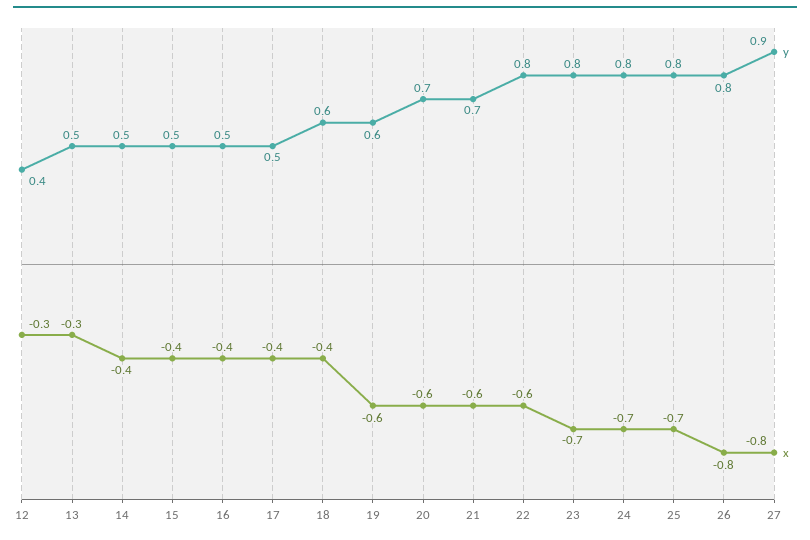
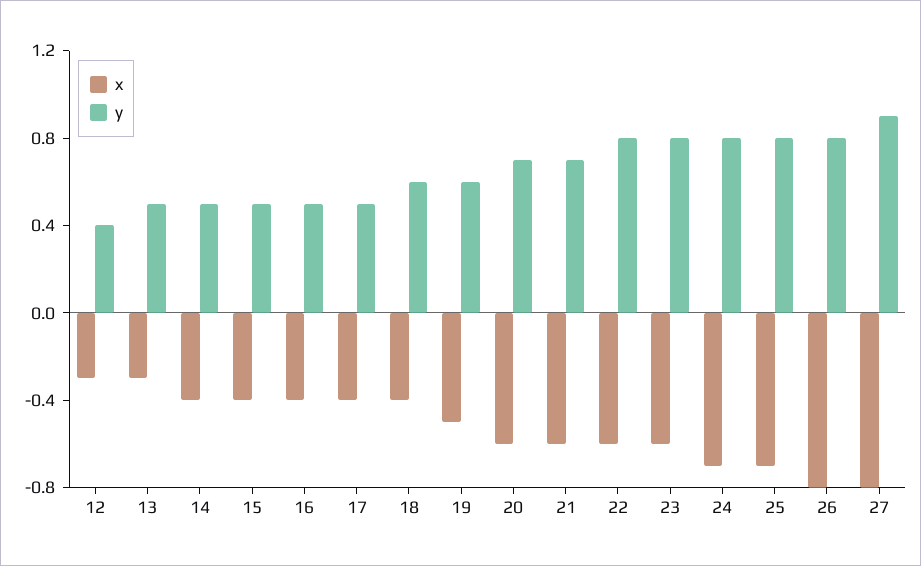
x, 19: -0.6 -> -0.5
x, 23: -0.7 -> -0.6

